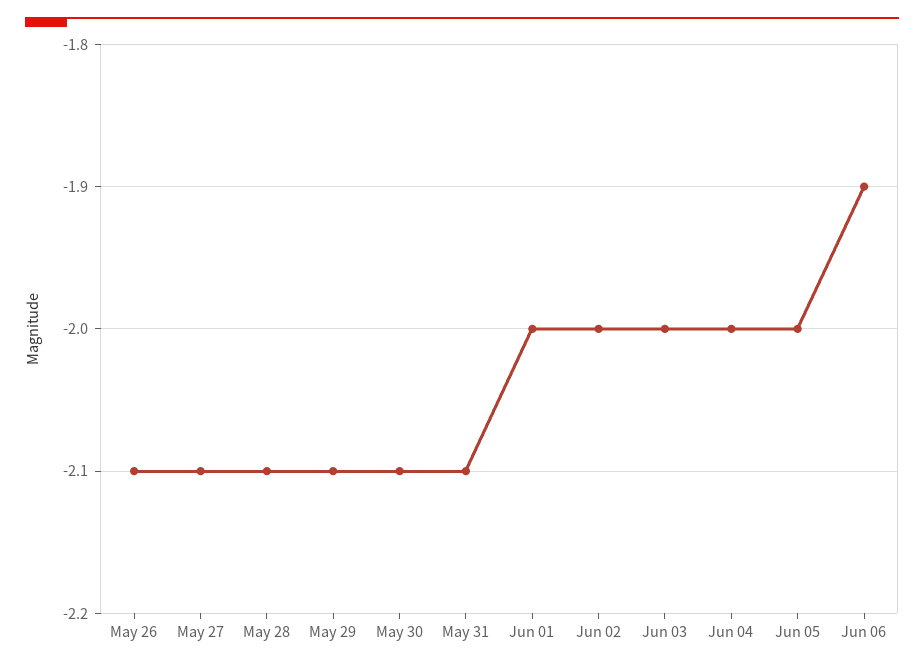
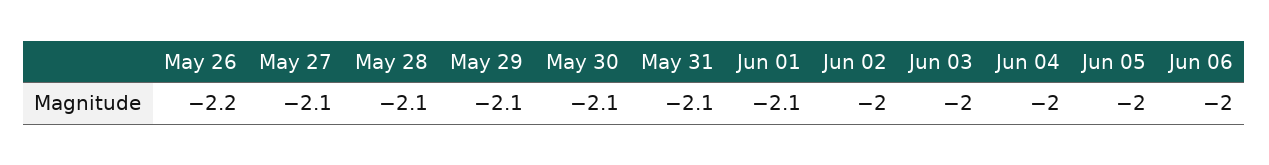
May 26: -2.1 -> -2.2
Jun 01: -2 -> -2.1
Jun 06: -1.9 -> -2

